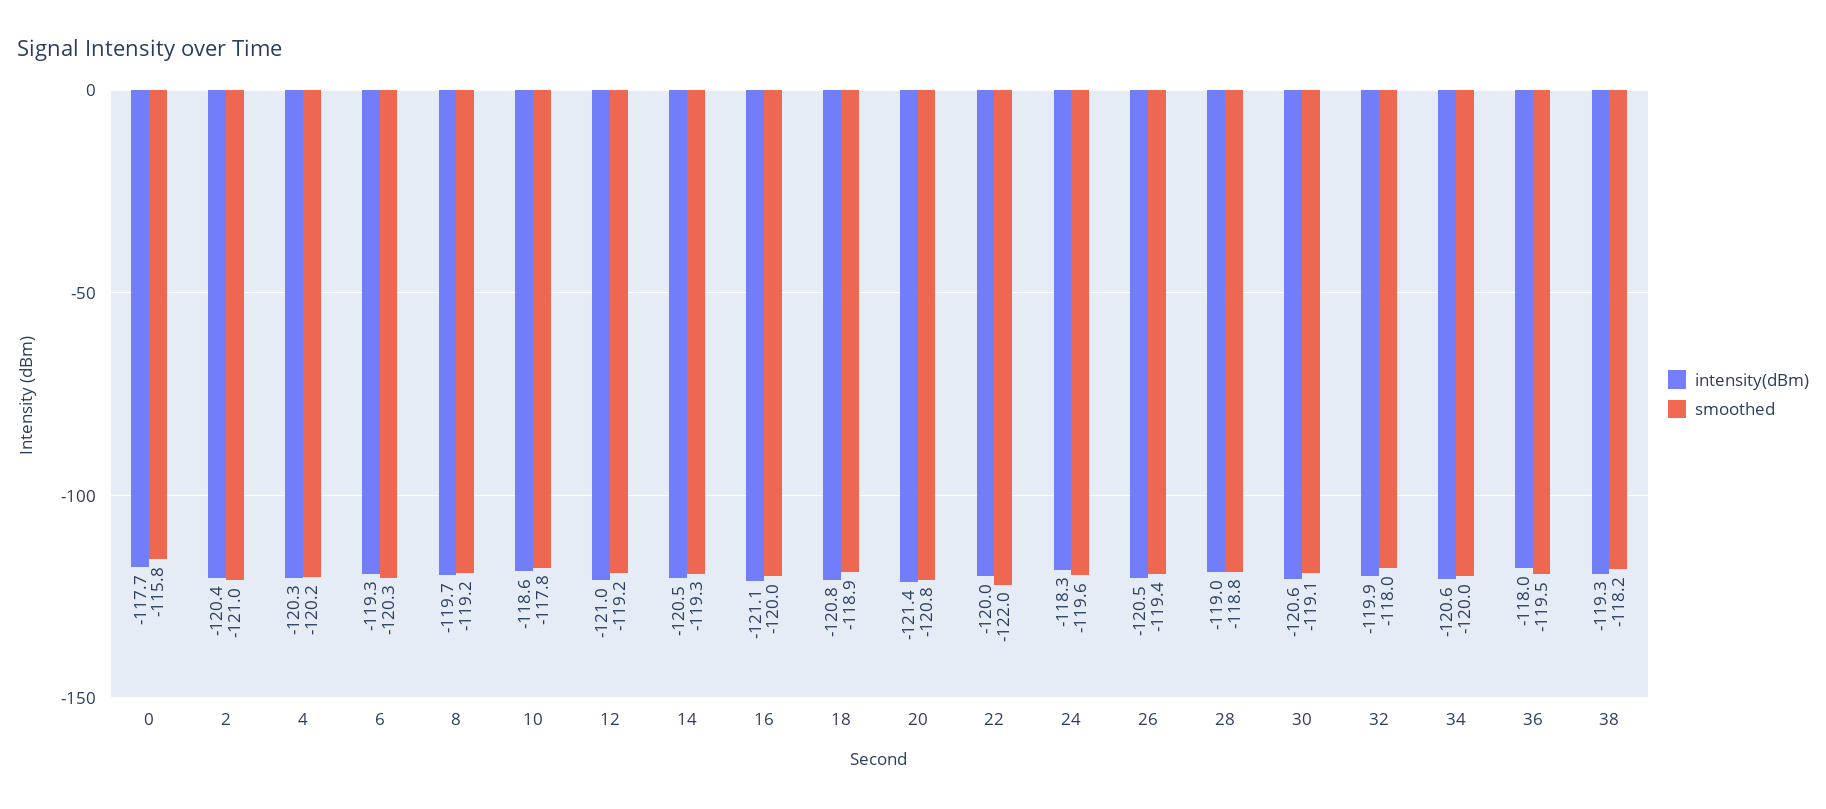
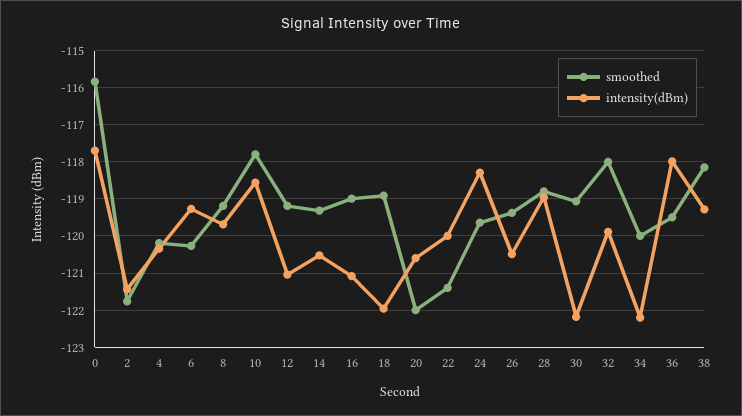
intensity(dBm), 2: -120.4 -> -121.4
smoothed, 2: -121 -> -121.8
smoothed, 16: -120 -> -119
intensity(dBm), 18: -120.8 -> -122
intensity(dBm), 20: -121.4 -> -120.6
smoothed, 20: -120.8 -> -122
smoothed, 22: -122 -> -121.4
intensity(dBm), 30: -120.6 -> -122.2
intensity(dBm), 34: -120.6 -> -122.2

